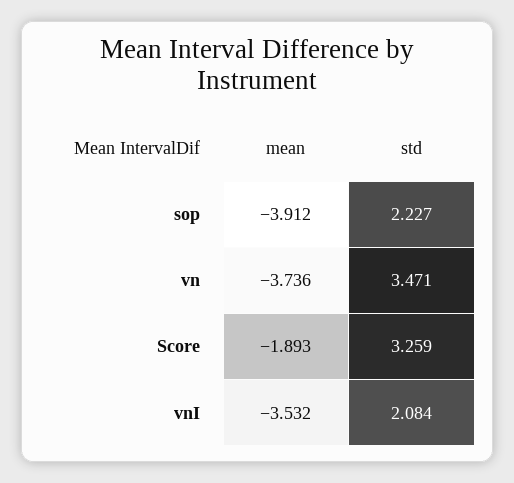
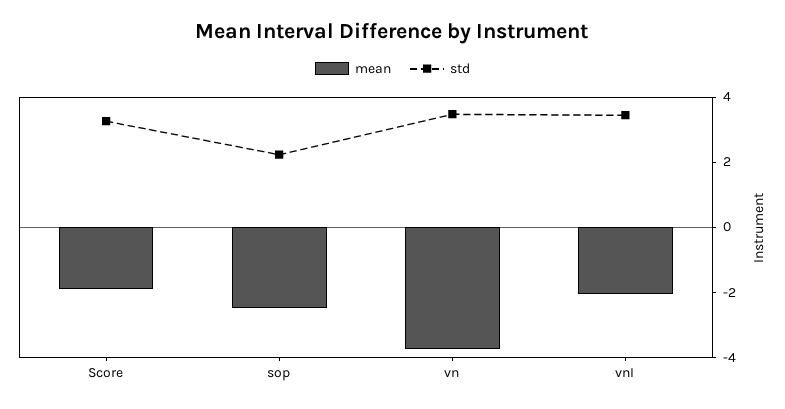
mean, sop: -3.912 -> -2.5
mean, vnI: -3.532 -> -2
std, vnI: 2.084 -> 3.5

